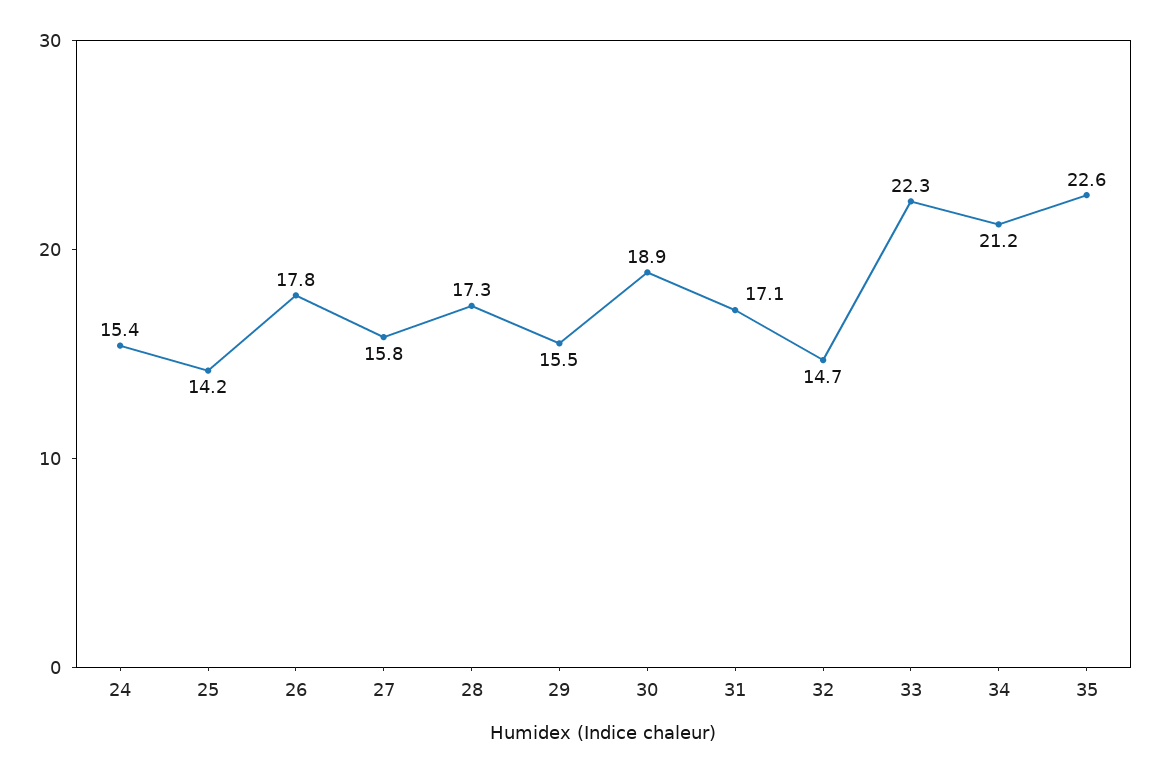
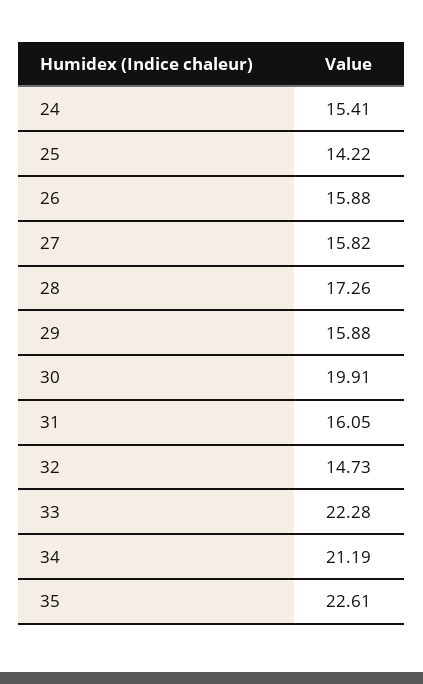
26: 17.8 -> 15.88
29: 15.5 -> 15.88
30: 18.9 -> 19.91
31: 17.1 -> 16.05

